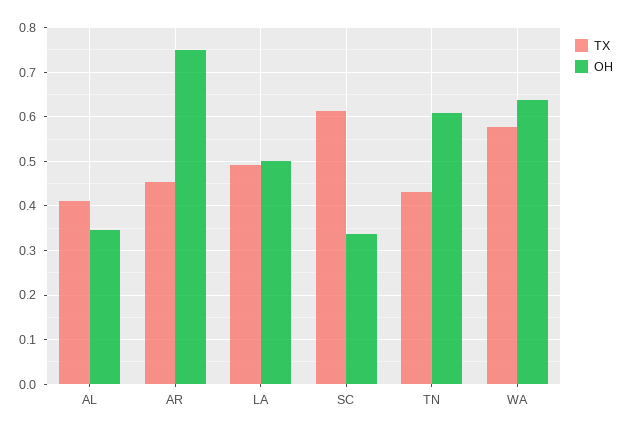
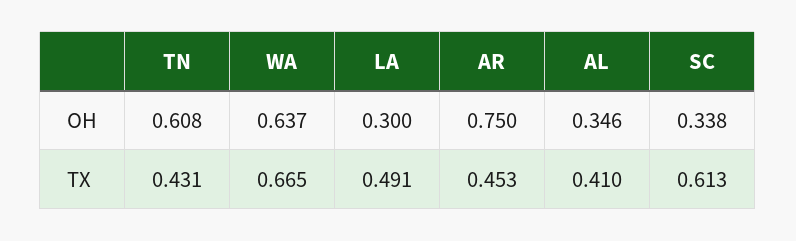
OH, LA: 0.5 -> 0.3
TX, WA: 0.58 -> 0.665

